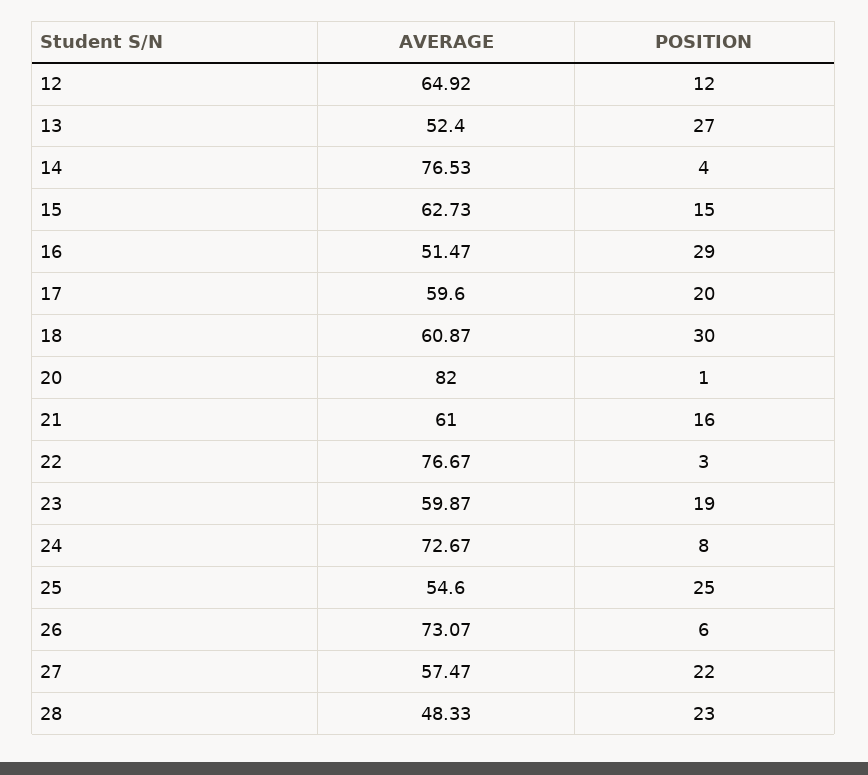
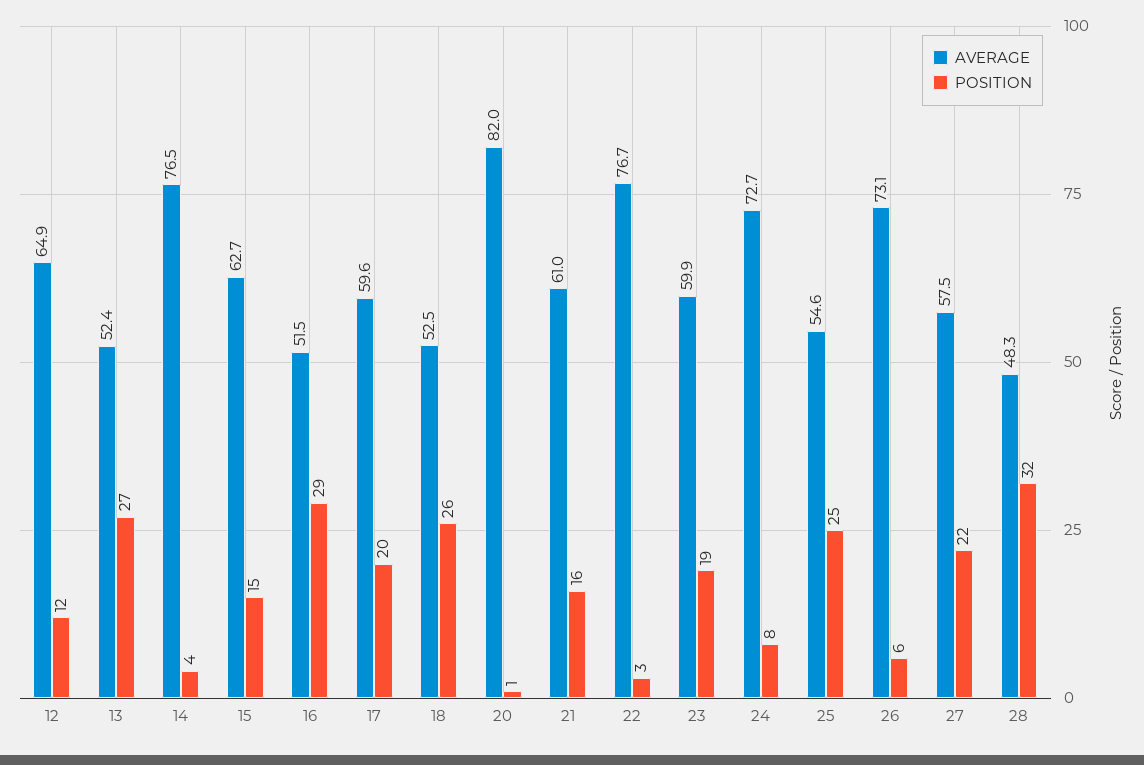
AVERAGE, 18: 60.87 -> 52.5
POSITION, 18: 30 -> 26
POSITION, 28: 23 -> 32

